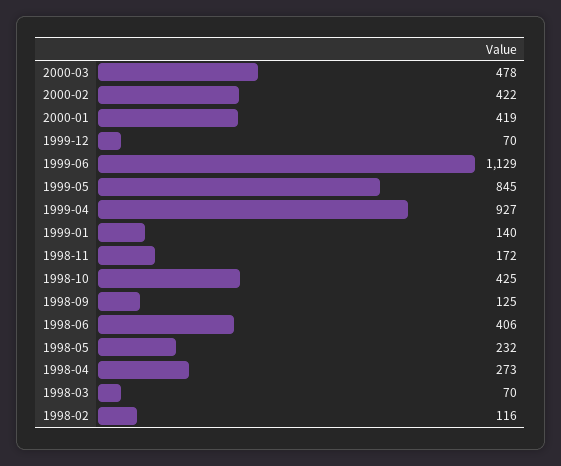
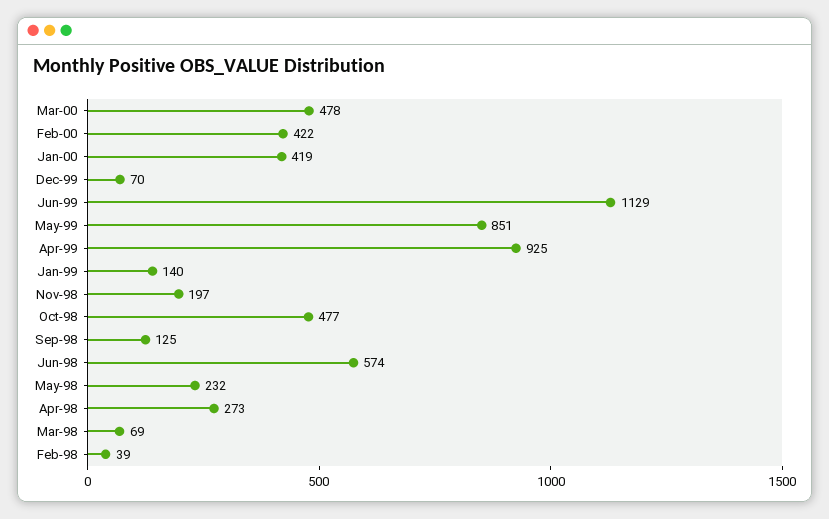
1999-05: 845 -> 851
1999-04: 927 -> 925
1998-11: 172 -> 197
1998-10: 425 -> 477
1998-06: 406 -> 574
1998-03: 70 -> 69
1998-02: 116 -> 39

